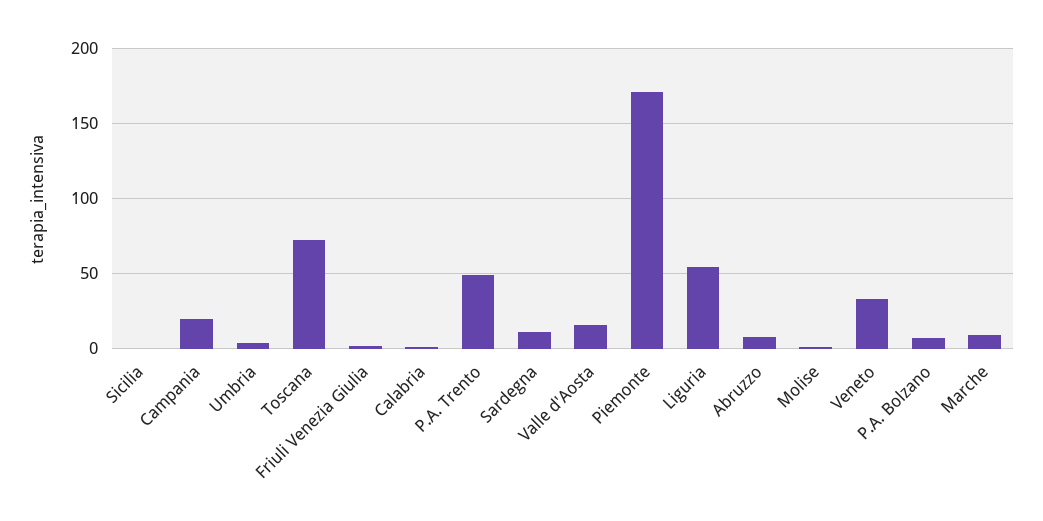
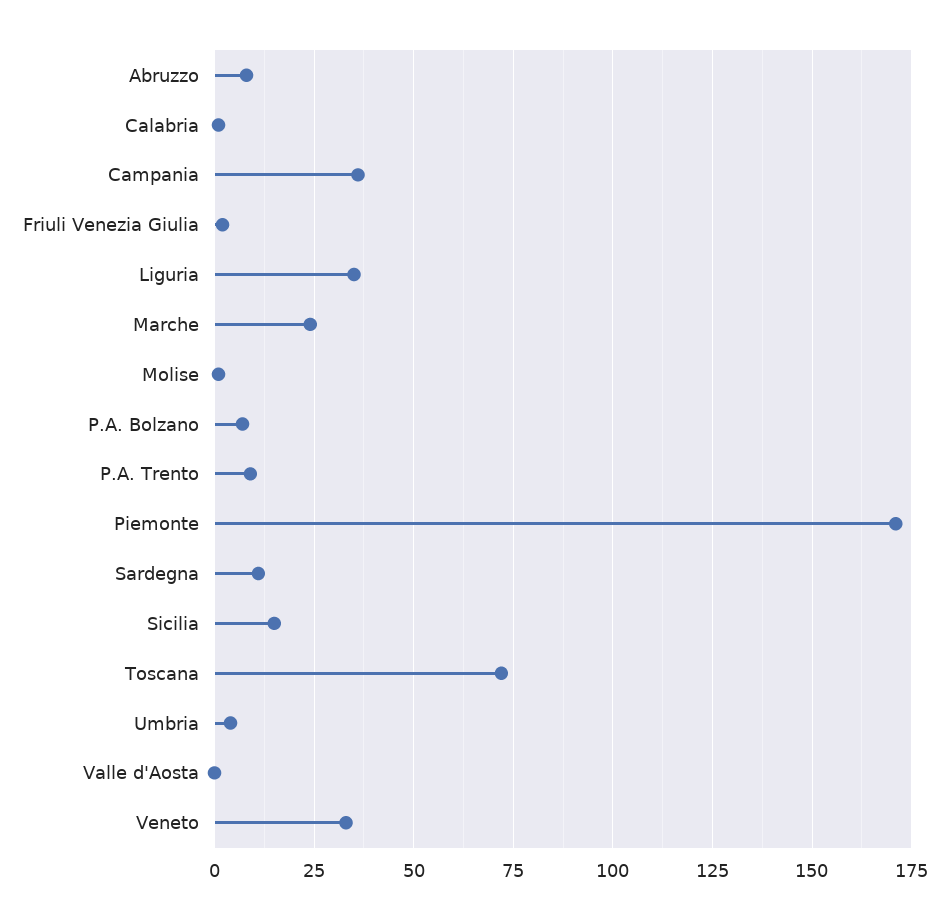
Sicilia: 0 -> 15
Campania: 20 -> 35
P.A. Trento: 50 -> 10
Valle d'Aosta: 15 -> 0
Liguria: 55 -> 35
Marche: 10 -> 25

